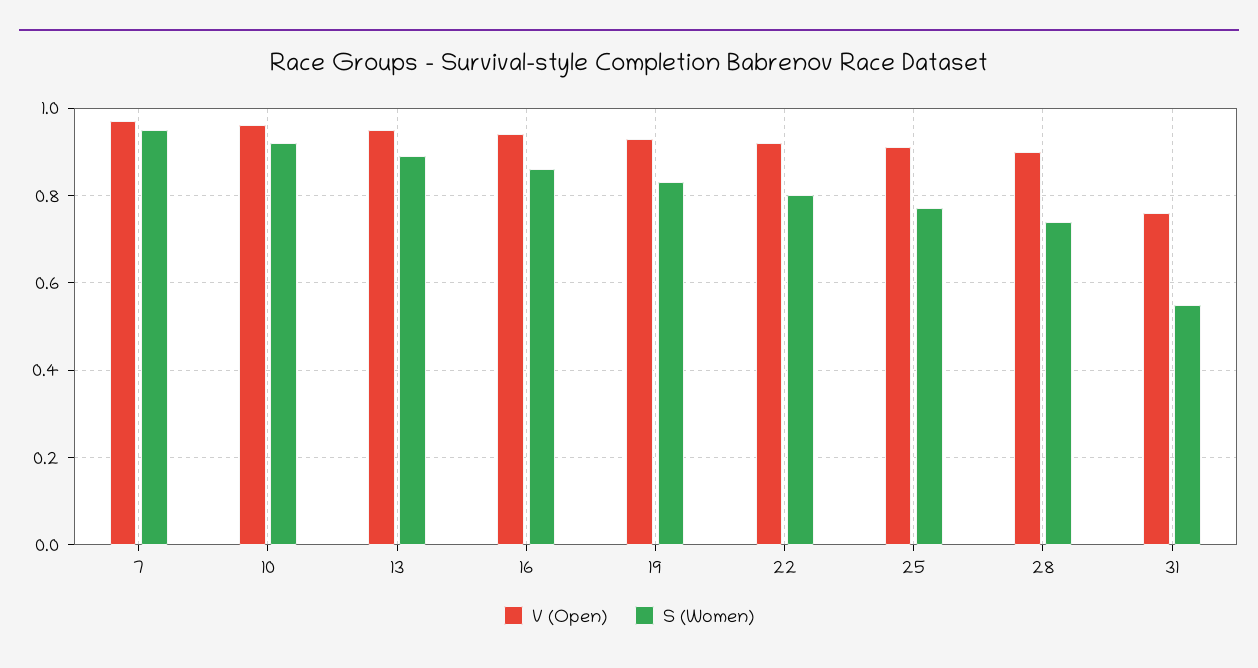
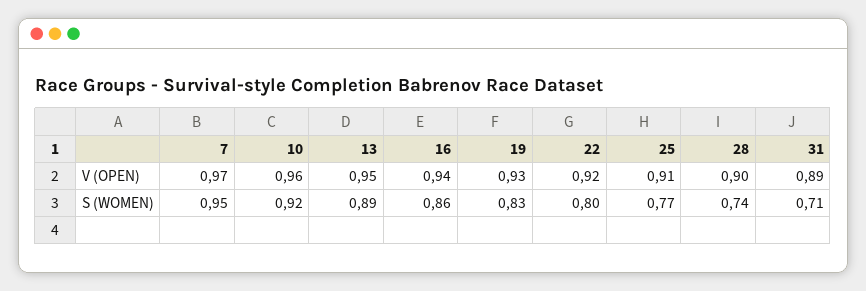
V (Open), 31: 0.75 -> 0.89
S (Women), 31: 0.55 -> 0.71

